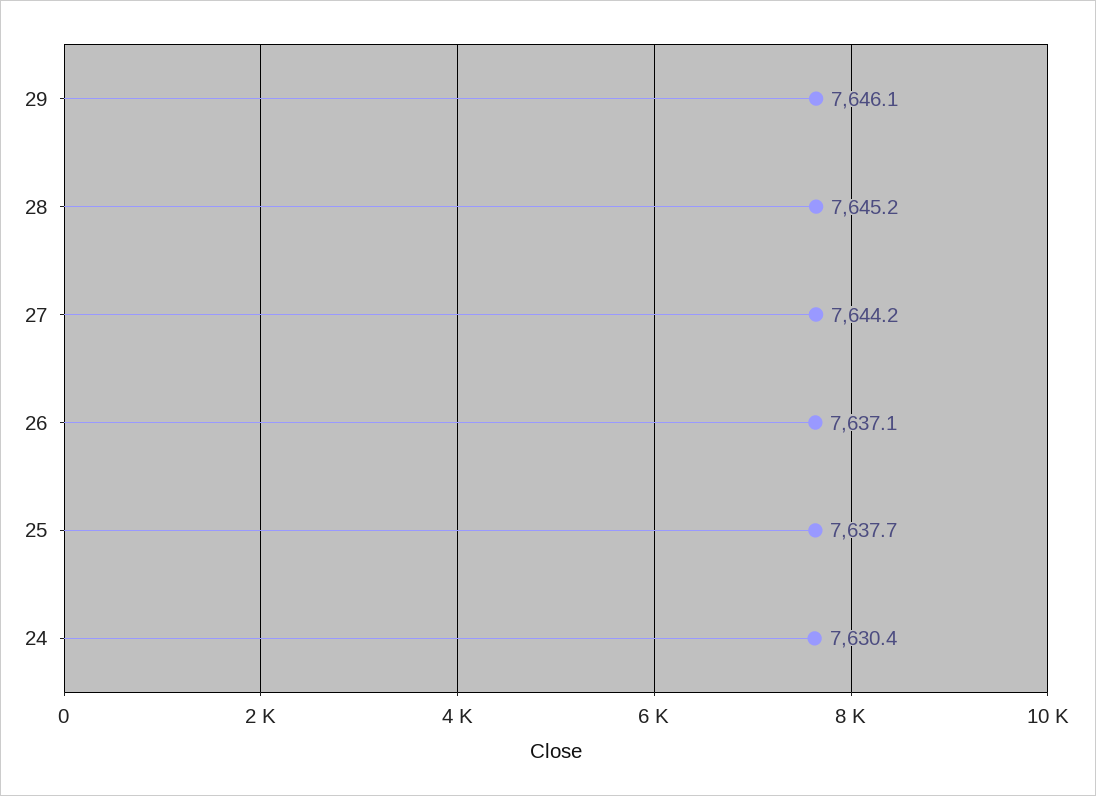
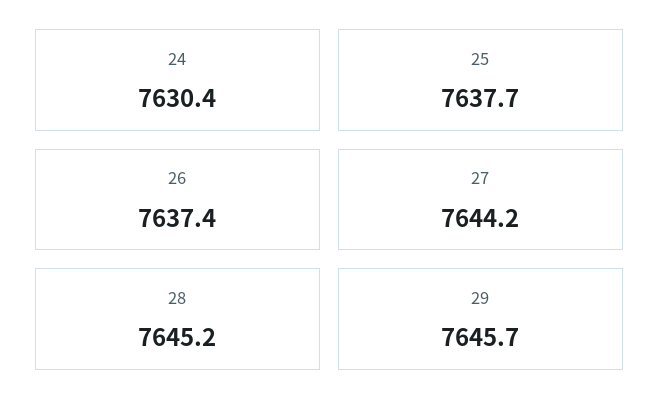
29: 7646.1 -> 7645.7
26: 7637.1 -> 7637.4

